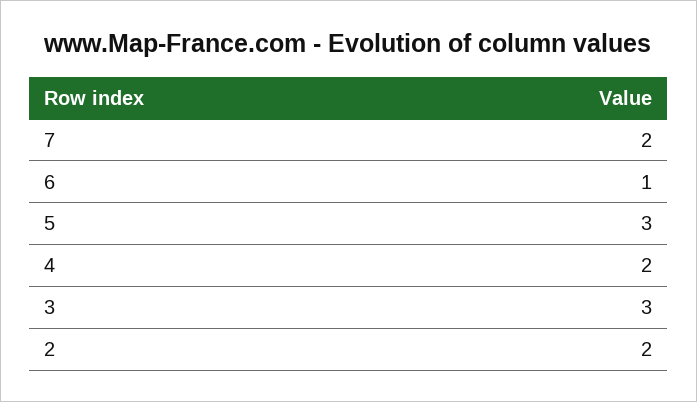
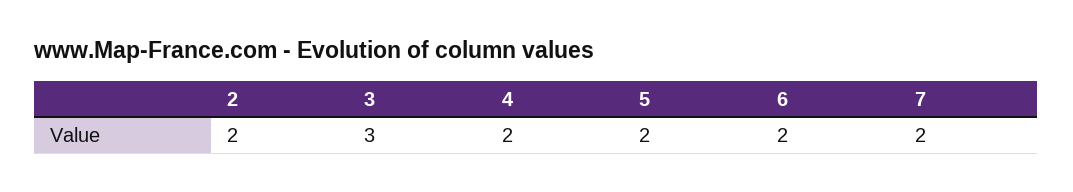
6: 1 -> 2
5: 3 -> 2

